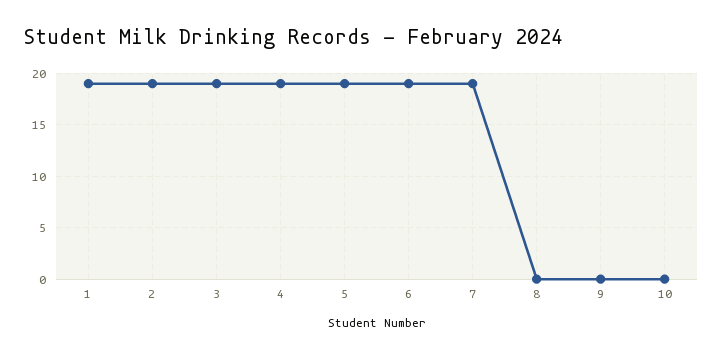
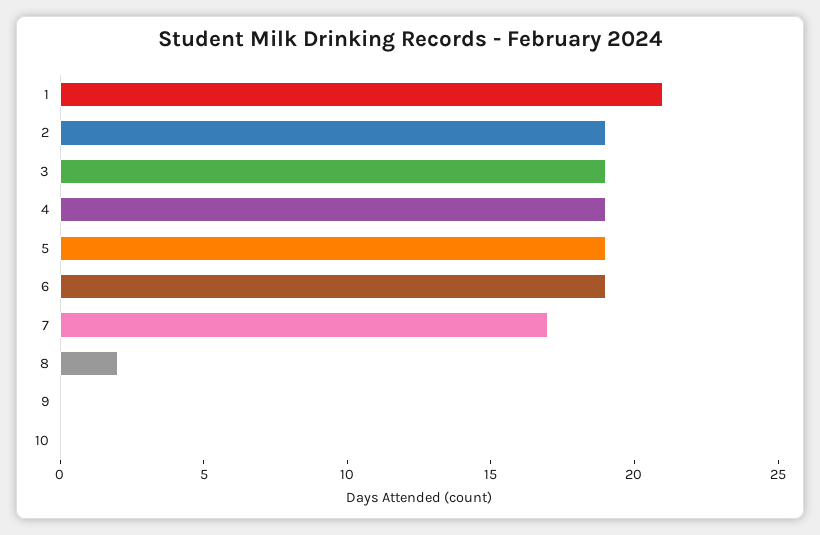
1: 19 -> 21
7: 19 -> 17
8: 0 -> 2

